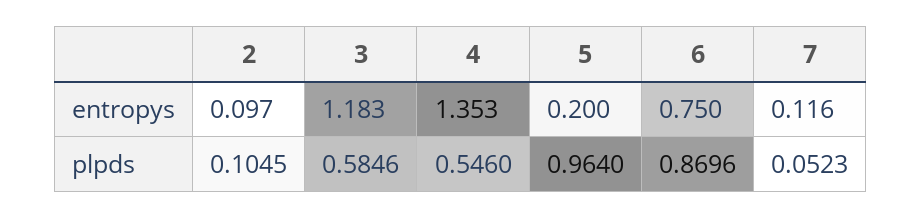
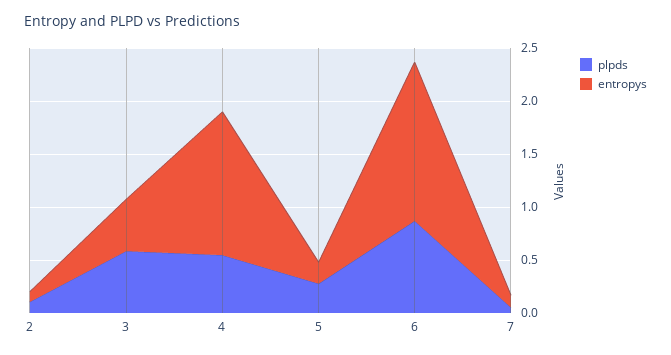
entropys, 3: 1.183 -> 0.5
entropys, 6: 0.75 -> 1.5
plpds, 5: 0.964 -> 0.3

